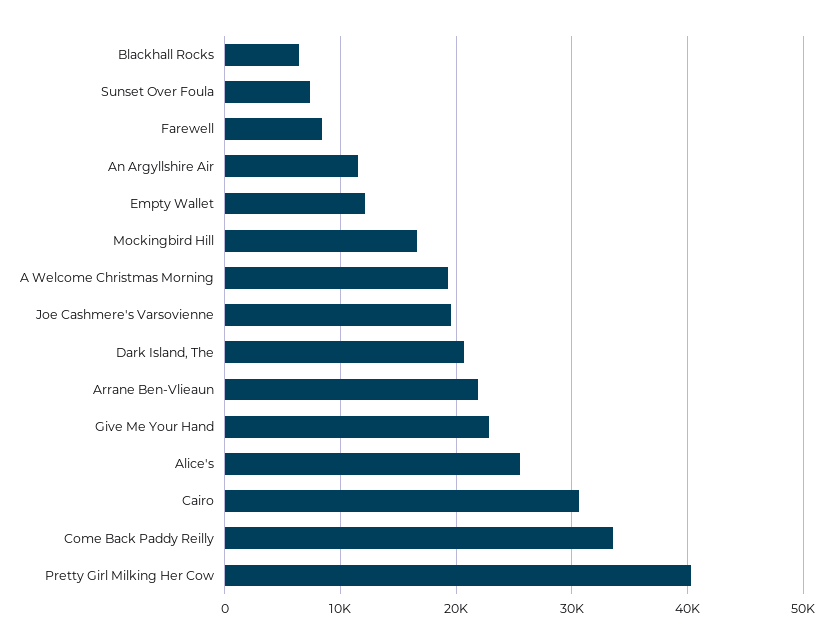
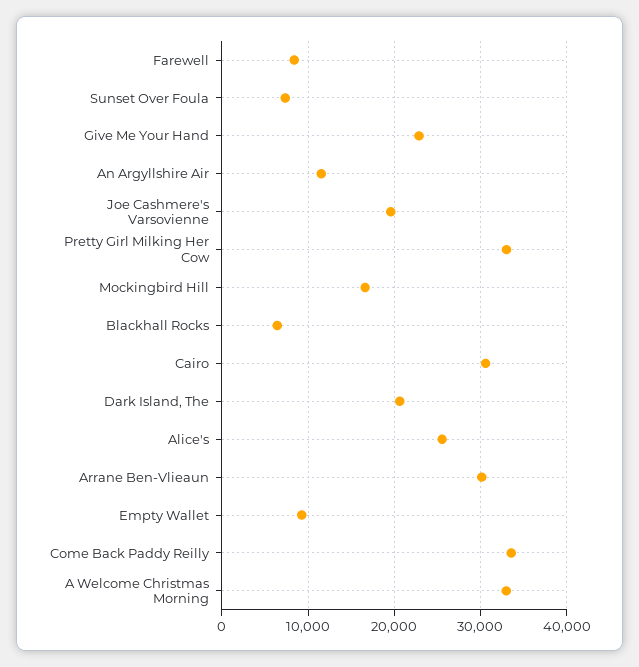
Empty Wallet: 12000 -> 9000
A Welcome Christmas Morning: 19000 -> 33000
Arrane Ben-Vlieaun: 22000 -> 30000
Pretty Girl Milking Her Cow: 40000 -> 33000

